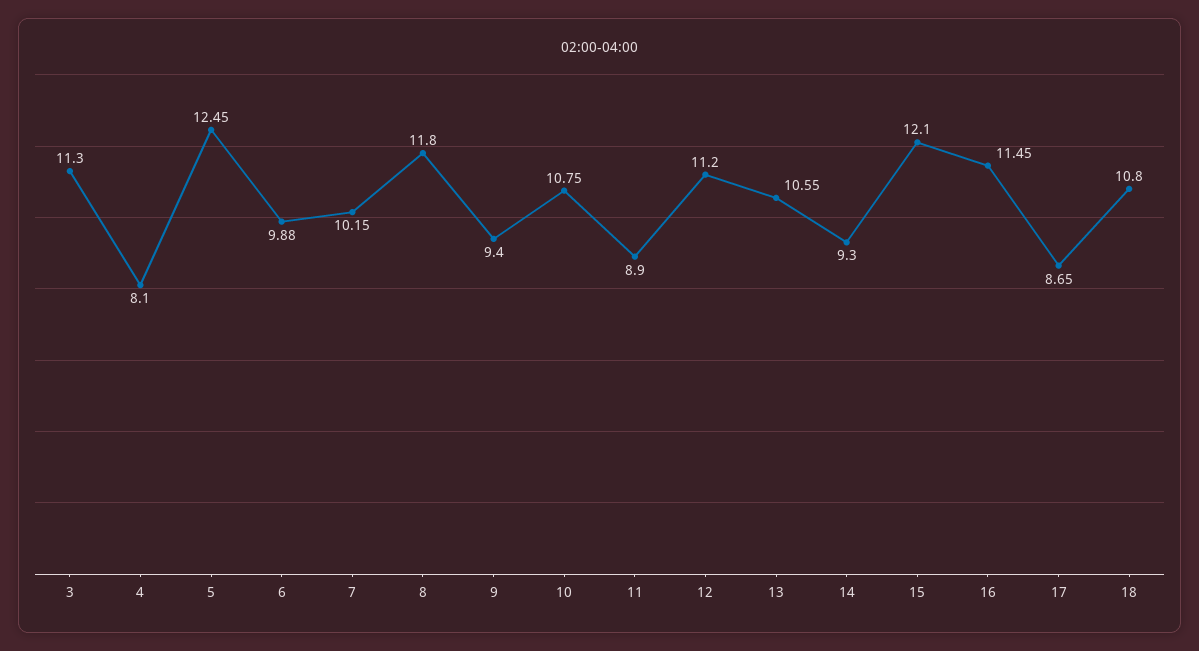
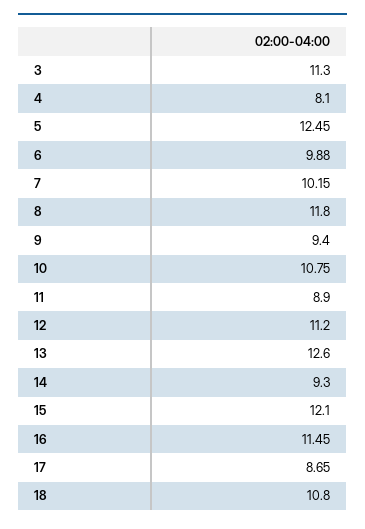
13: 10.55 -> 12.6

